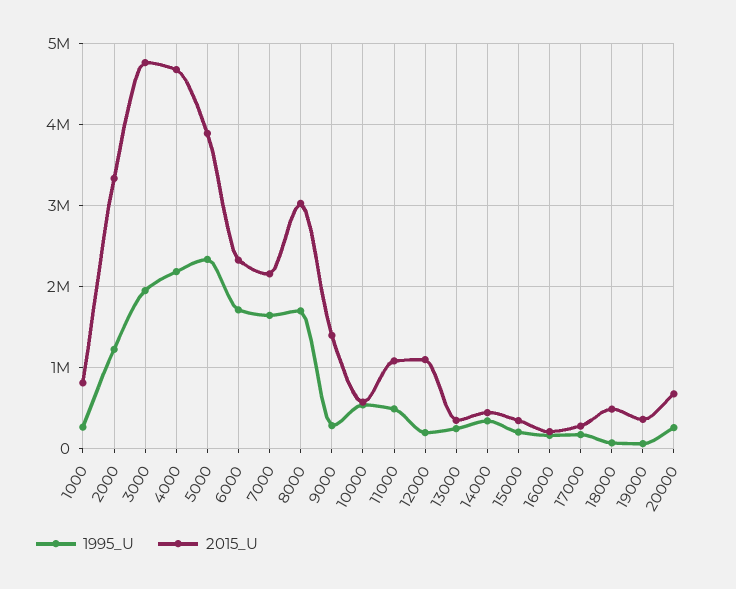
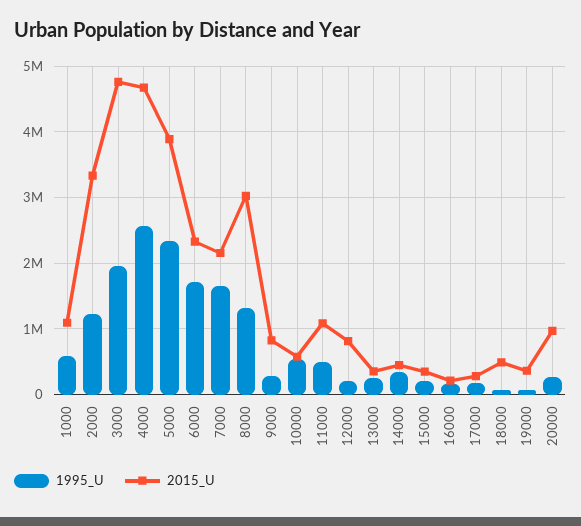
1995_U, 1000: 300000 -> 600000
2015_U, 1000: 800000 -> 1100000
1995_U, 4000: 2200000 -> 2600000
1995_U, 8000: 1700000 -> 1300000
2015_U, 9000: 1400000 -> 800000
2015_U, 12000: 1100000 -> 800000
2015_U, 20000: 700000 -> 1000000

